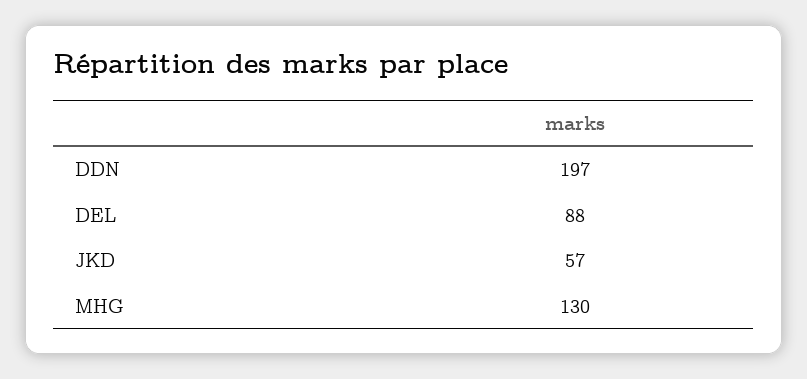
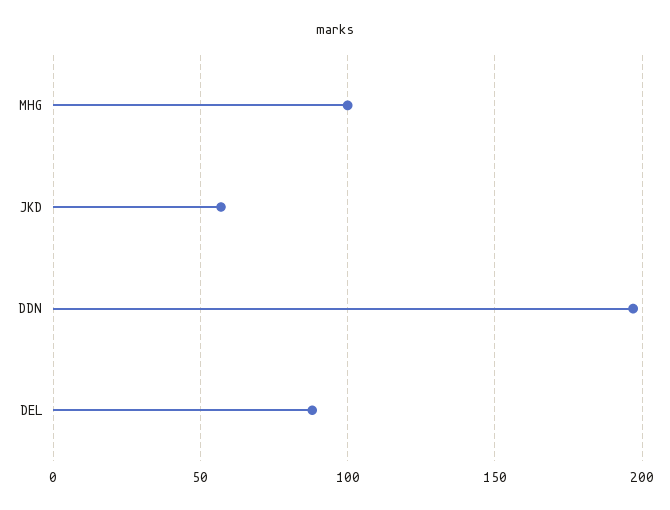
MHG: 130 -> 100

